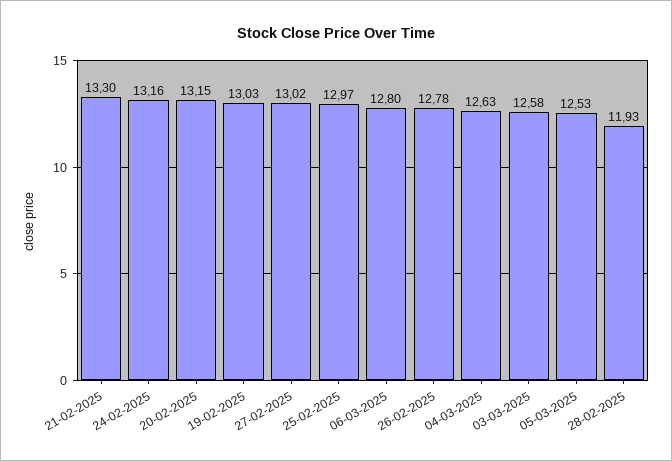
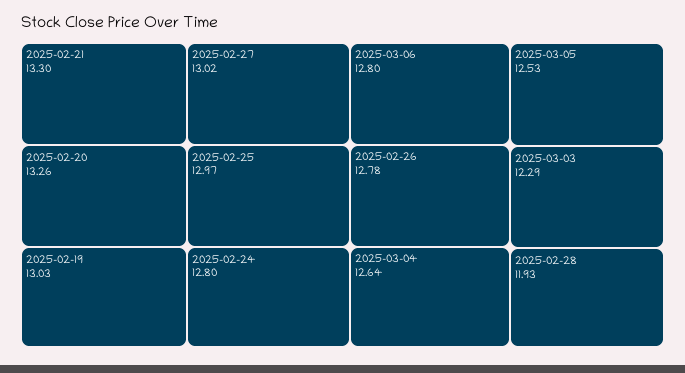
24-02-2025: 13.16 -> 12.8
20-02-2025: 13.15 -> 13.26
04-03-2025: 12.63 -> 12.64
03-03-2025: 12.58 -> 12.29

